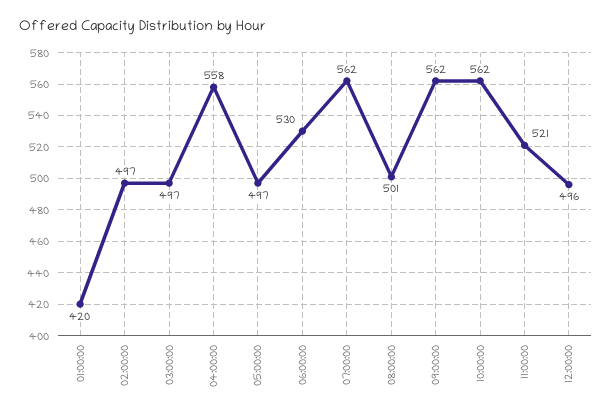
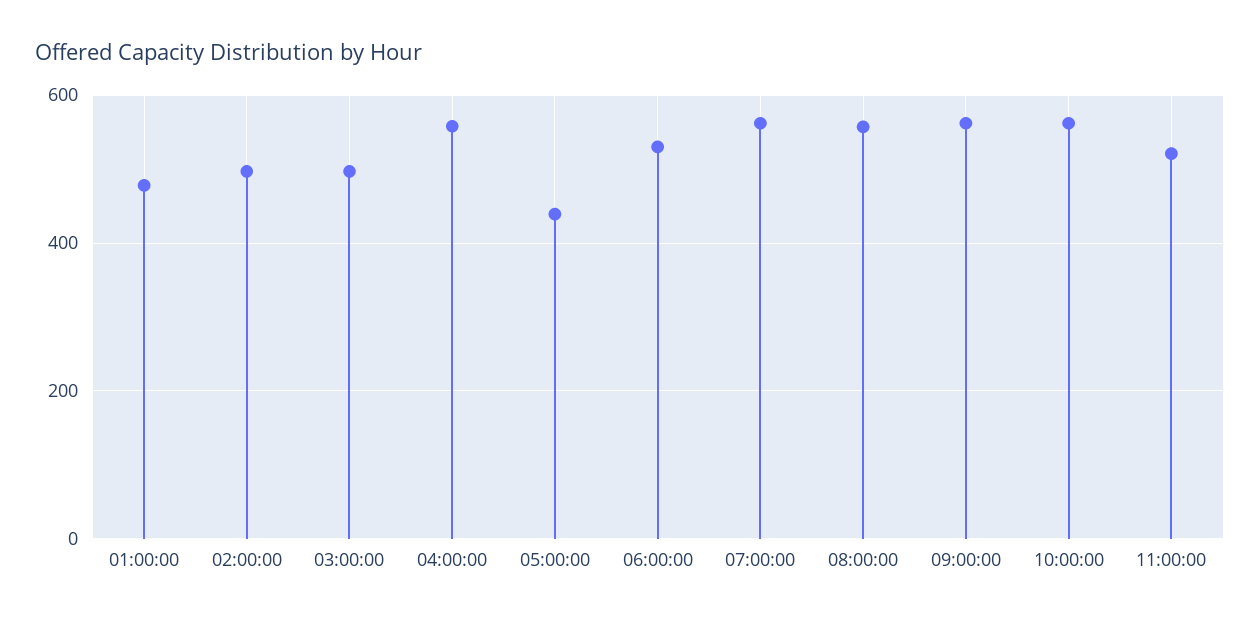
01:00:00: 420 -> 480
05:00:00: 497 -> 440
08:00:00: 501 -> 560
12:00:00: 496 -> none

